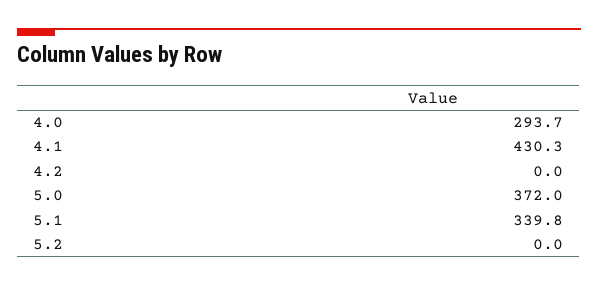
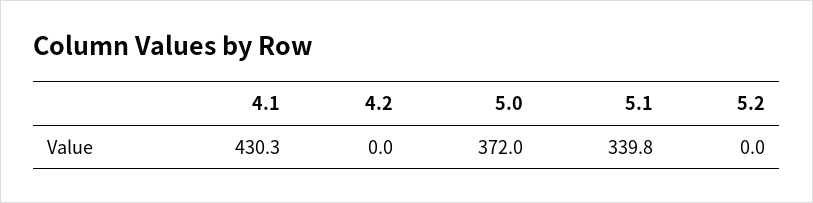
4.0: 293.7 -> none

